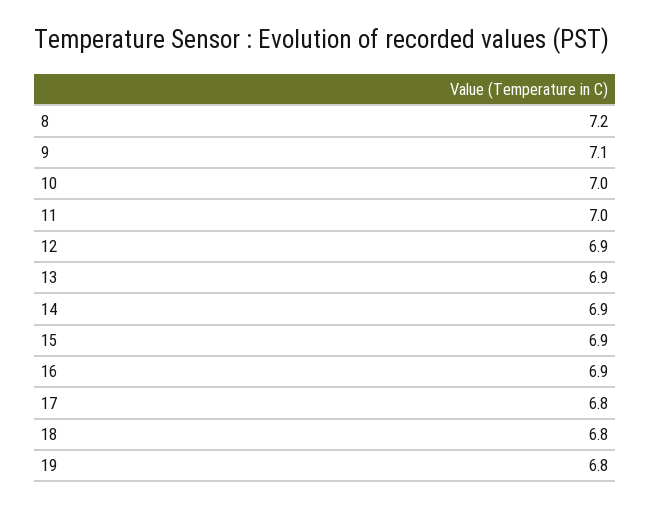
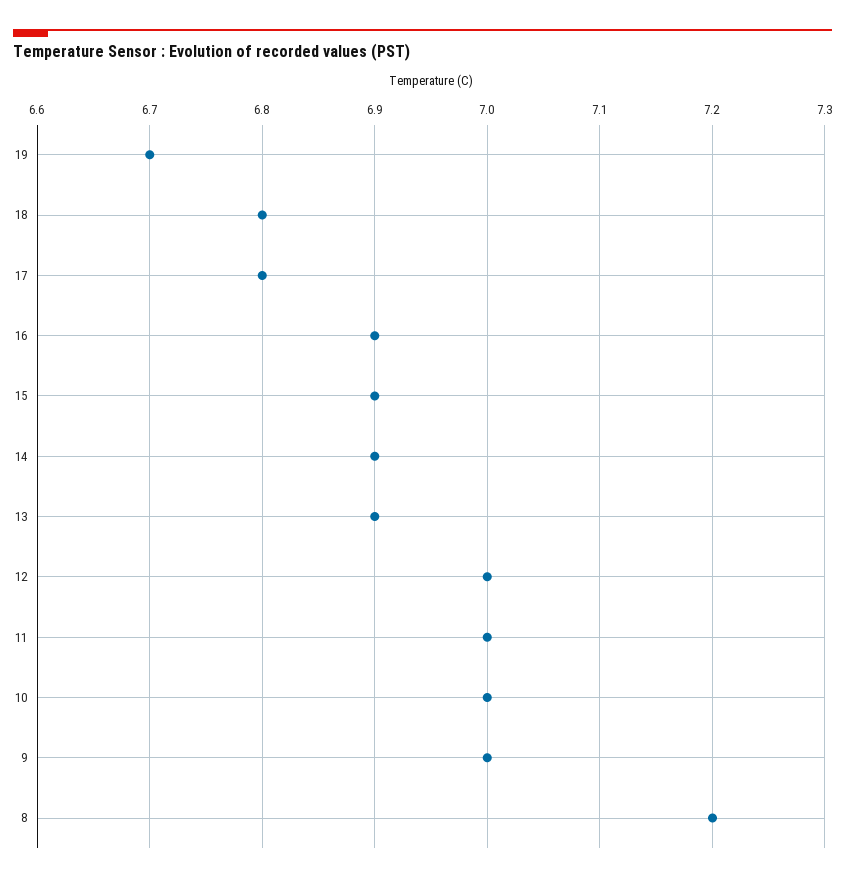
9: 7.1 -> 7
12: 6.9 -> 7
19: 6.8 -> 6.7

